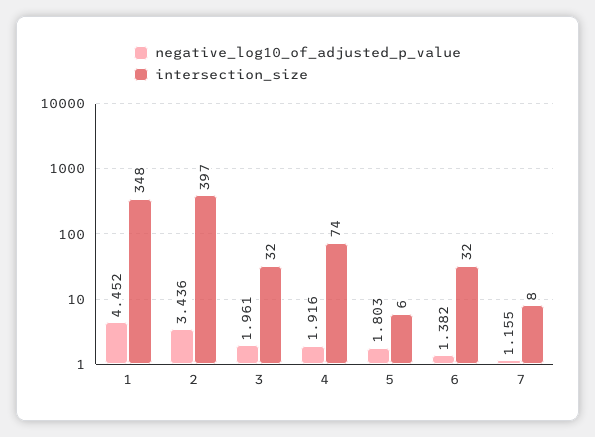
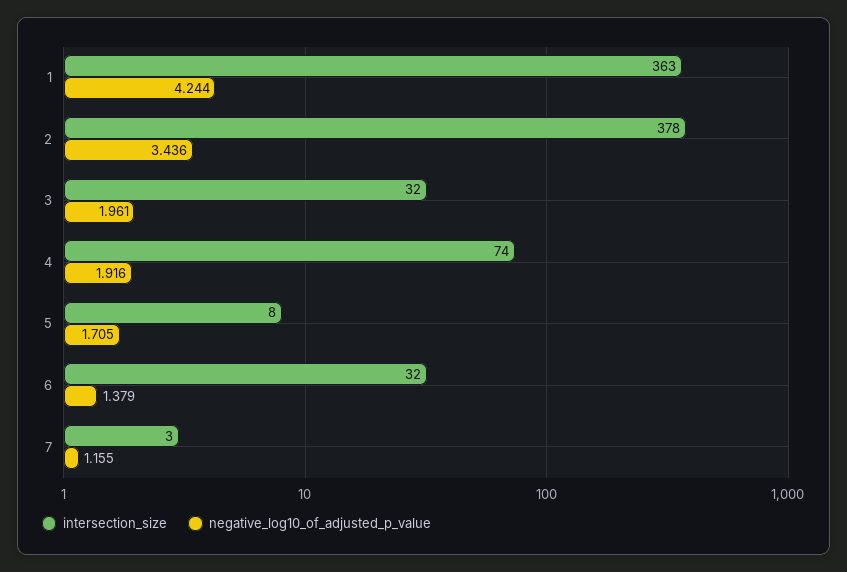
negative_log10_of_adjusted_p_value, 1: 4.452 -> 4.244
intersection_size, 1: 348 -> 363
intersection_size, 2: 397 -> 378
negative_log10_of_adjusted_p_value, 5: 1.803 -> 1.705
intersection_size, 5: 6 -> 8
negative_log10_of_adjusted_p_value, 6: 1.382 -> 1.379
intersection_size, 7: 8 -> 3

